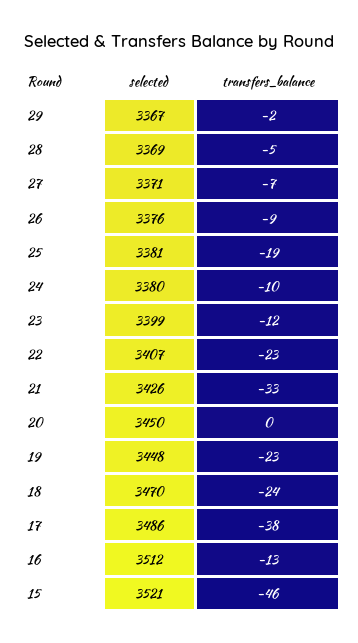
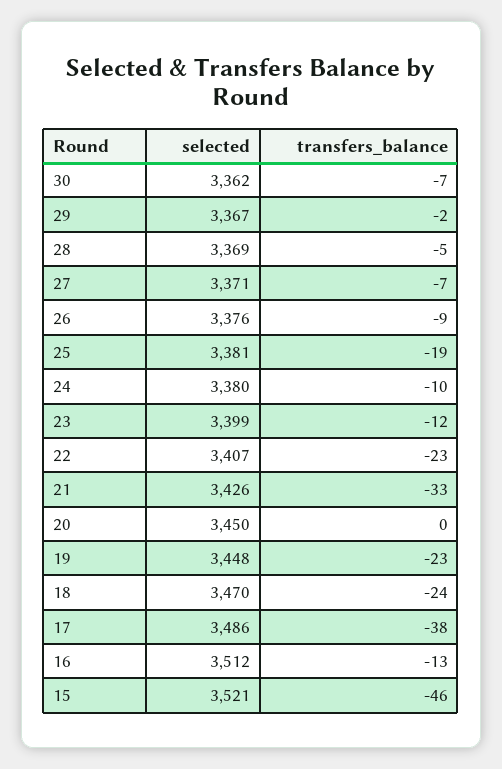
selected, 30: none -> 3362
transfers_balance, 30: none -> -7

